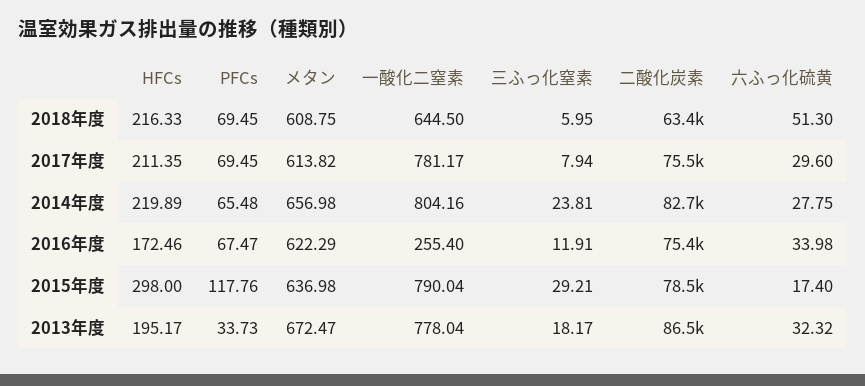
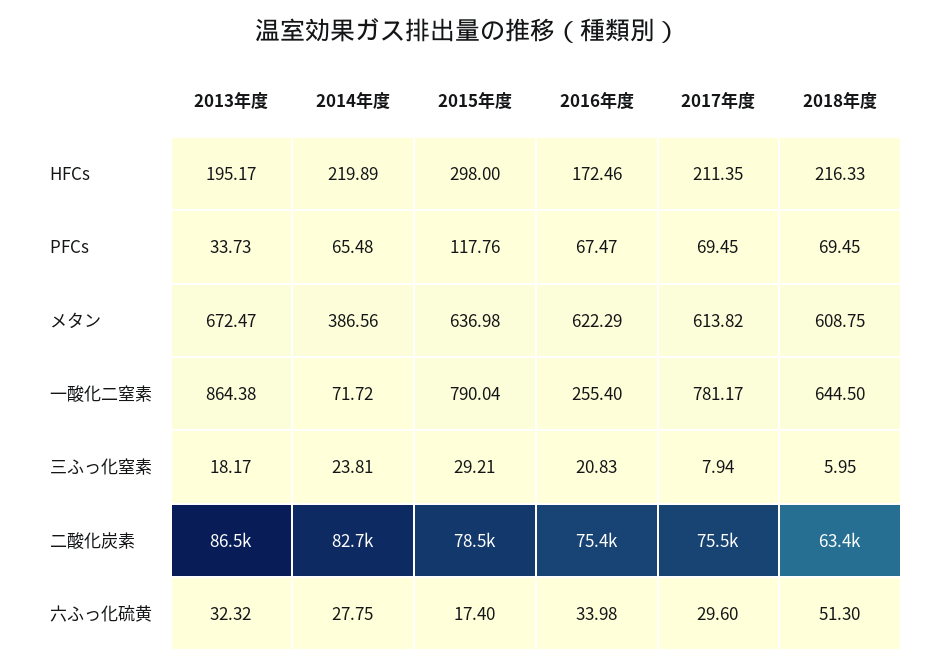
メタン, 2014年度: 656.98 -> 386.56
一酸化二窒素, 2014年度: 804.16 -> 71.72
三ふっ化窒素, 2016年度: 11.91 -> 20.83
一酸化二窒素, 2013年度: 778.04 -> 864.38

